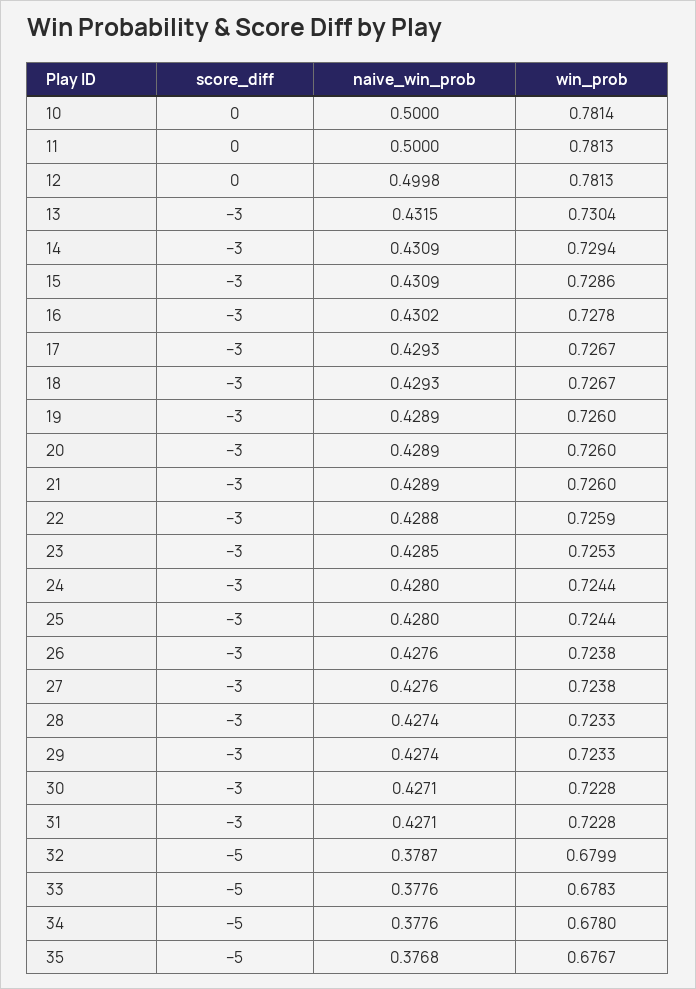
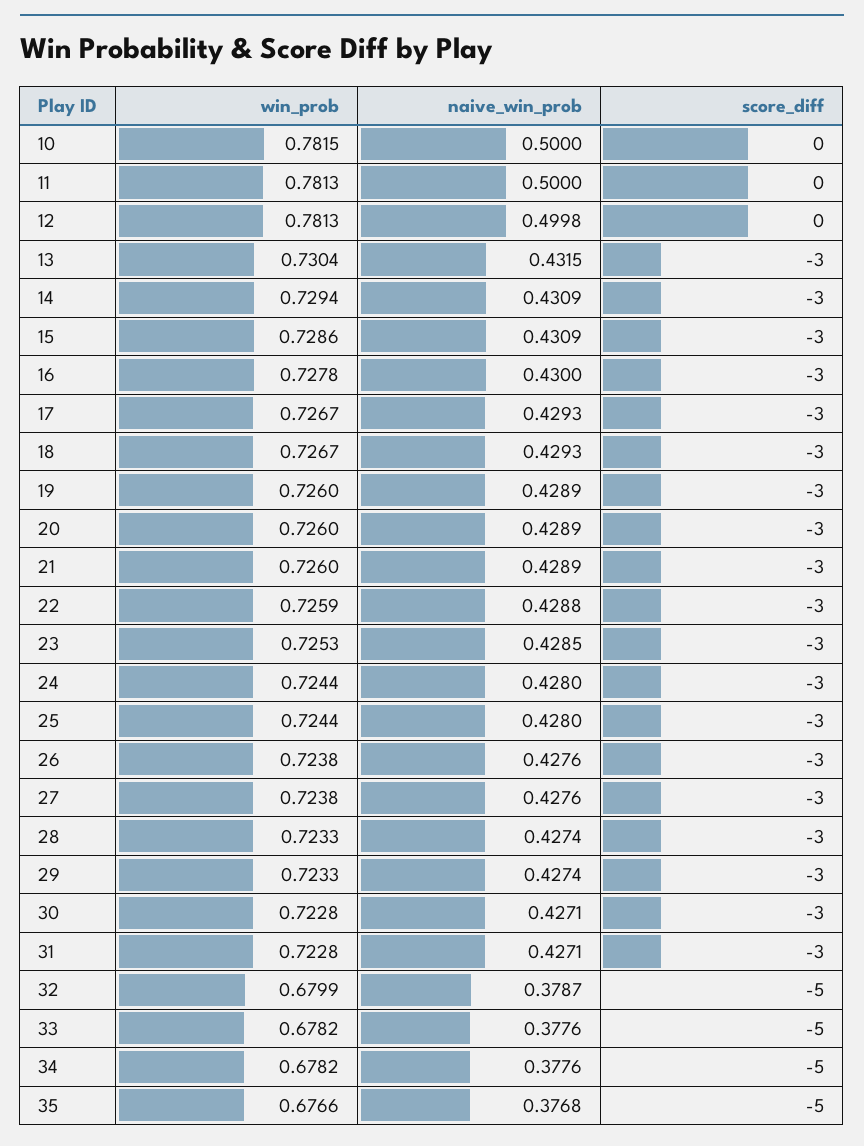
win_prob, 10: 0.7814 -> 0.7815
naive_win_prob, 16: 0.4302 -> 0.43
win_prob, 33: 0.6783 -> 0.6782
win_prob, 34: 0.678 -> 0.6782
win_prob, 35: 0.6767 -> 0.6766

